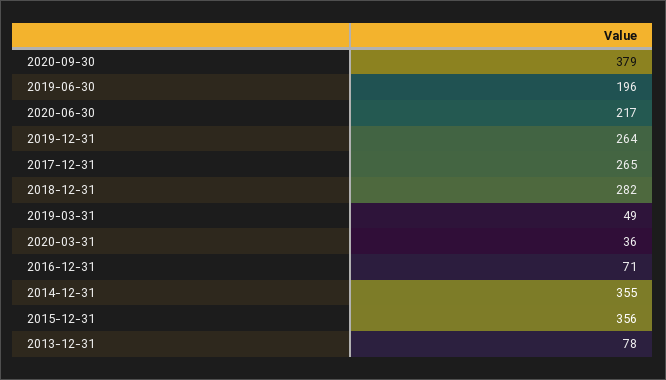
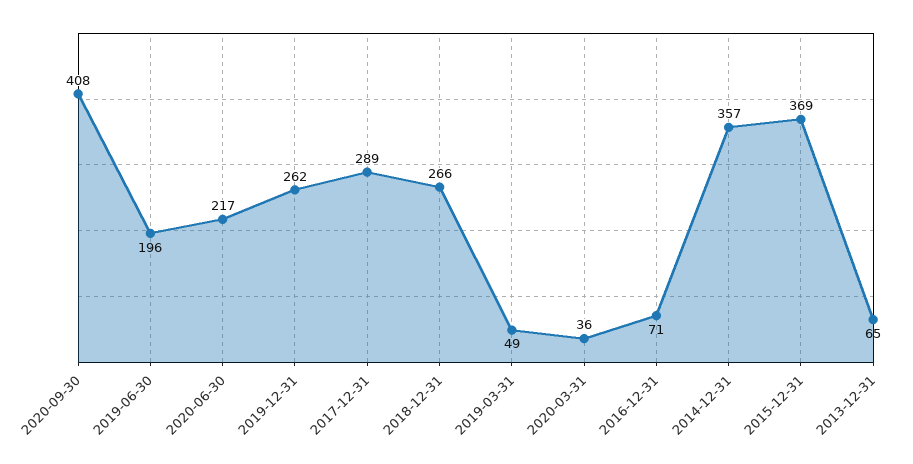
2020-09-30: 379 -> 408
2019-12-31: 264 -> 262
2017-12-31: 265 -> 289
2018-12-31: 282 -> 266
2014-12-31: 355 -> 357
2015-12-31: 356 -> 369
2013-12-31: 78 -> 65

